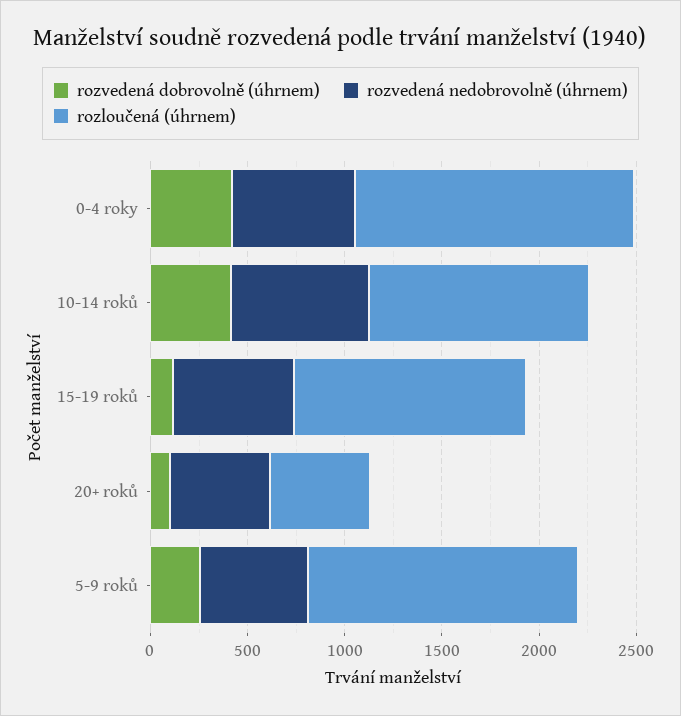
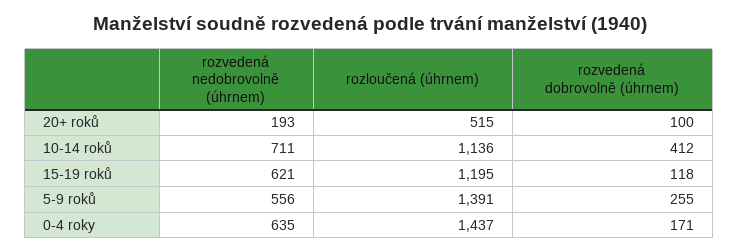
rozvedená dobrovolně (úhrnem), 0-4 roky: 400 -> 171
rozvedená nedobrovolně (úhrnem), 20+ roků: 500 -> 193

